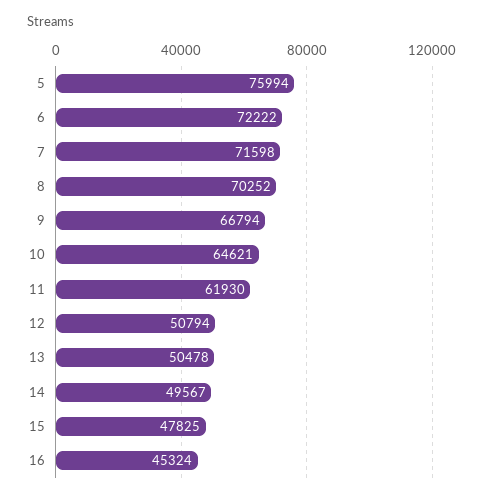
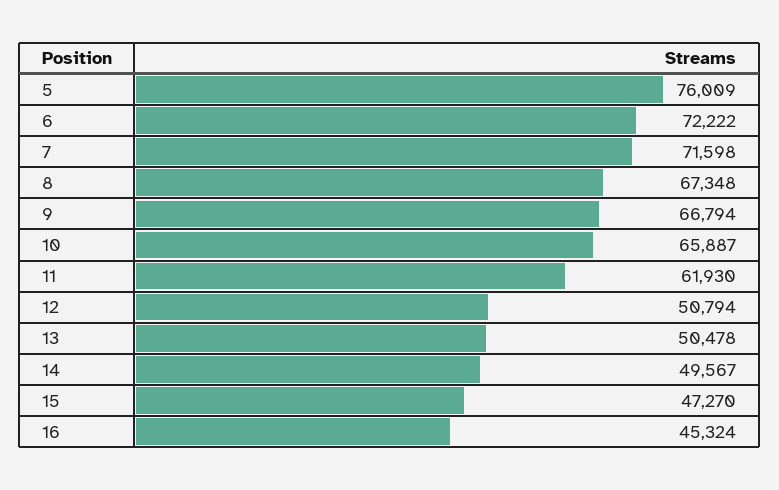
5: 75994 -> 76009
8: 70252 -> 67348
10: 64621 -> 65887
15: 47825 -> 47270

